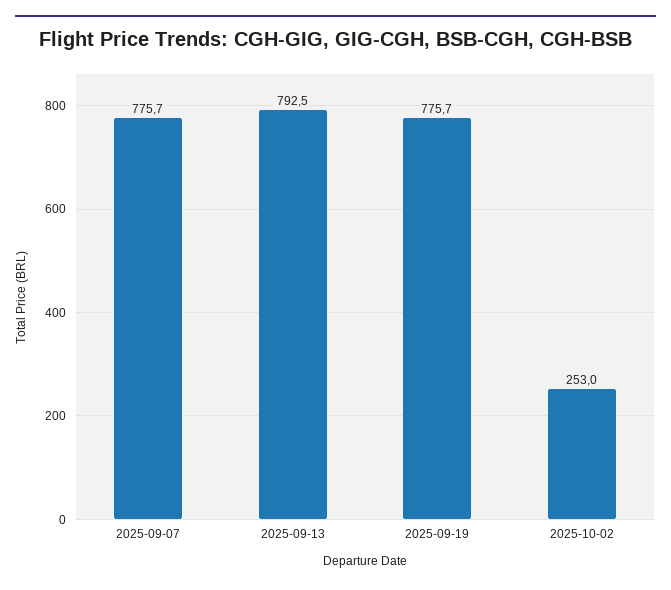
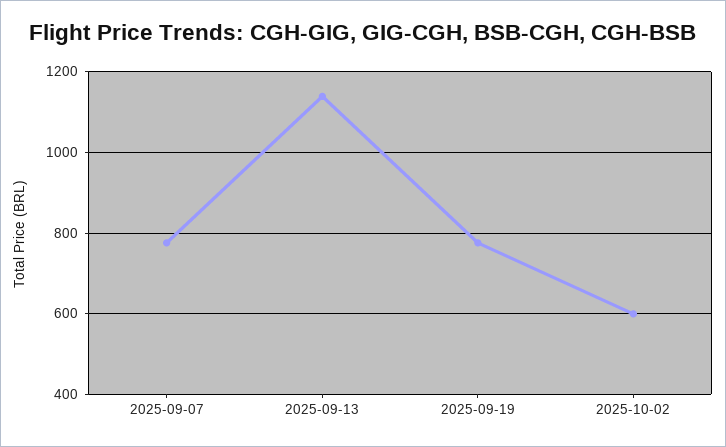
2025-09-13: 792.5 -> 1140
2025-10-02: 253 -> 600

